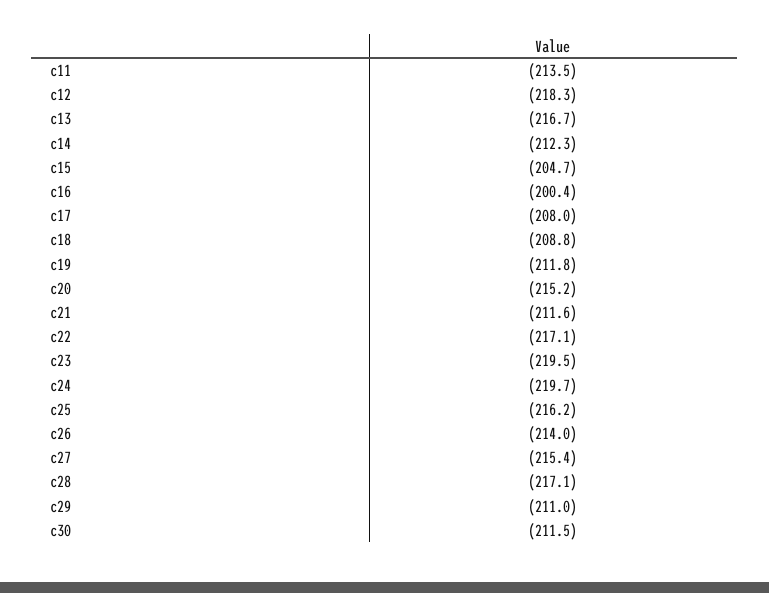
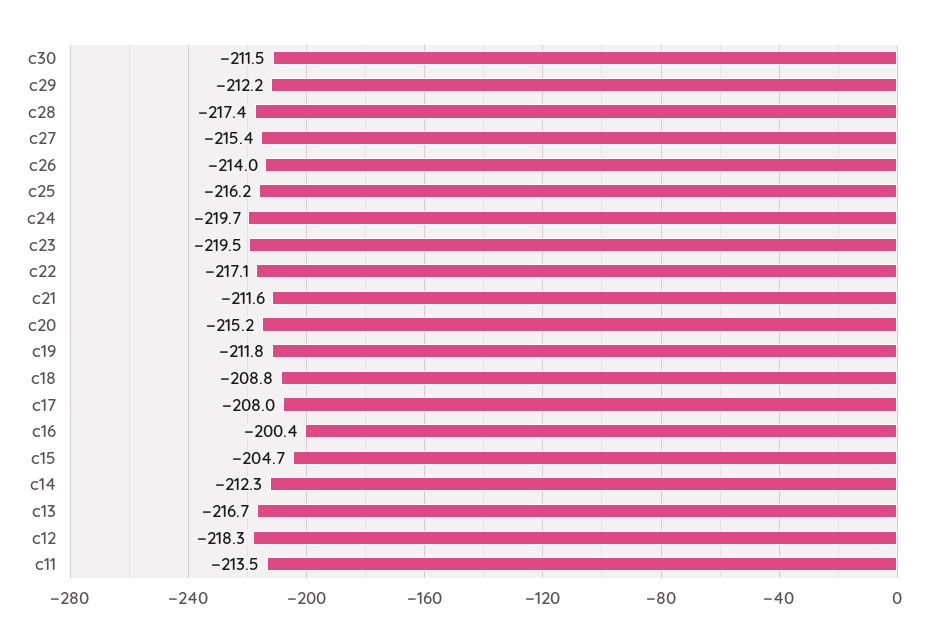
c28: -217.1 -> -217.4
c29: -211 -> -212.2

